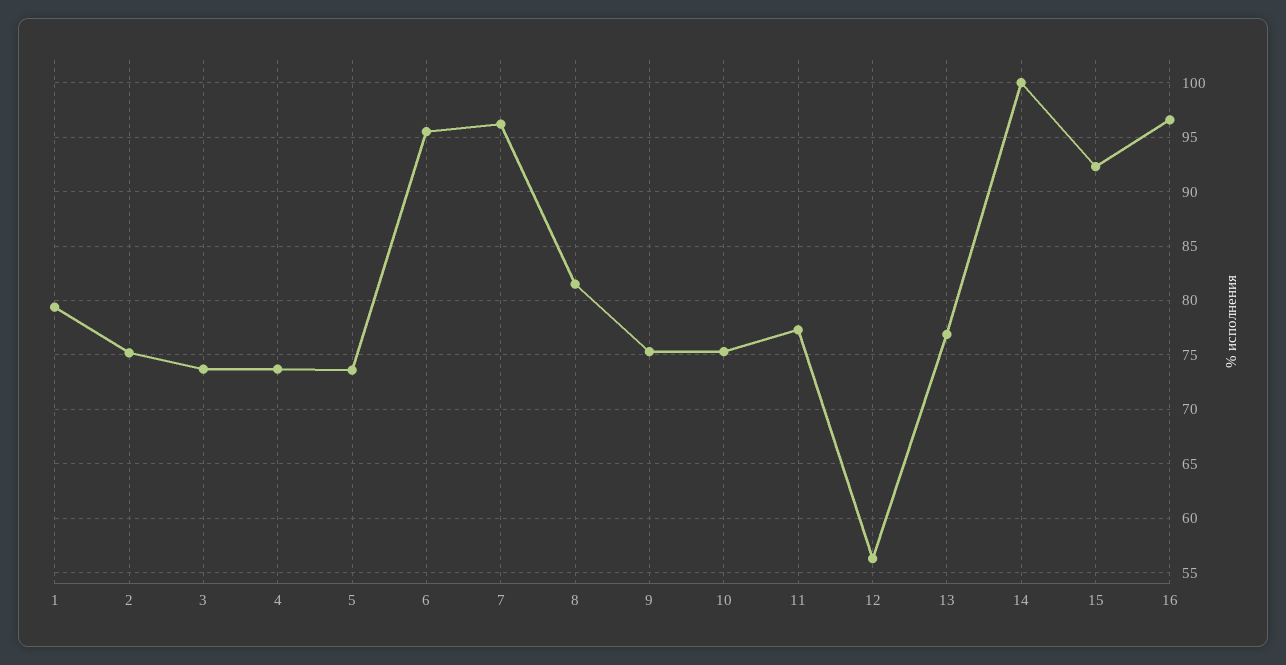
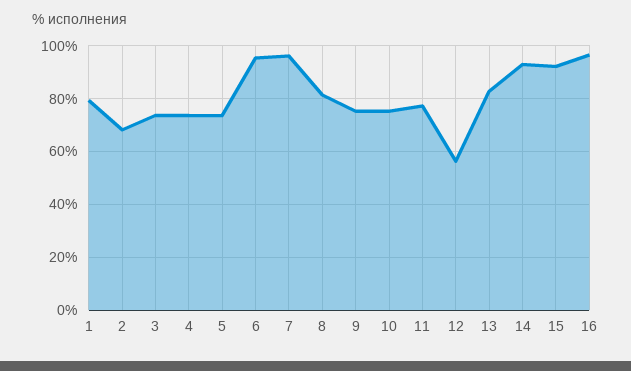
2: 75 -> 67.5
13: 77 -> 82.5
14: 100 -> 92.5

